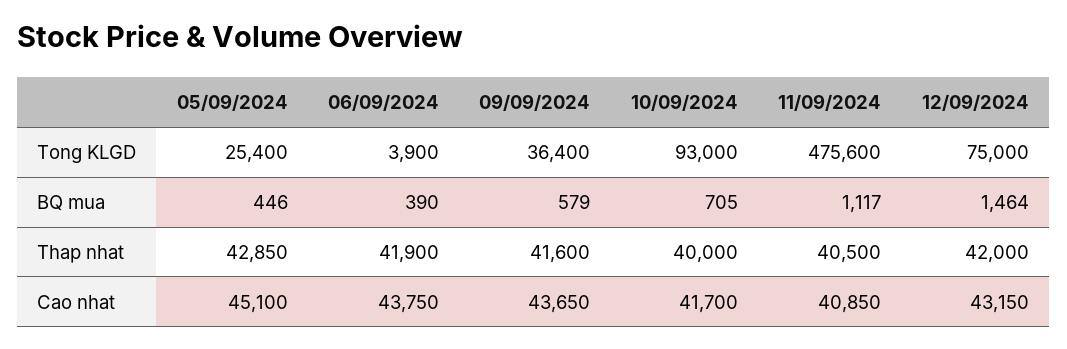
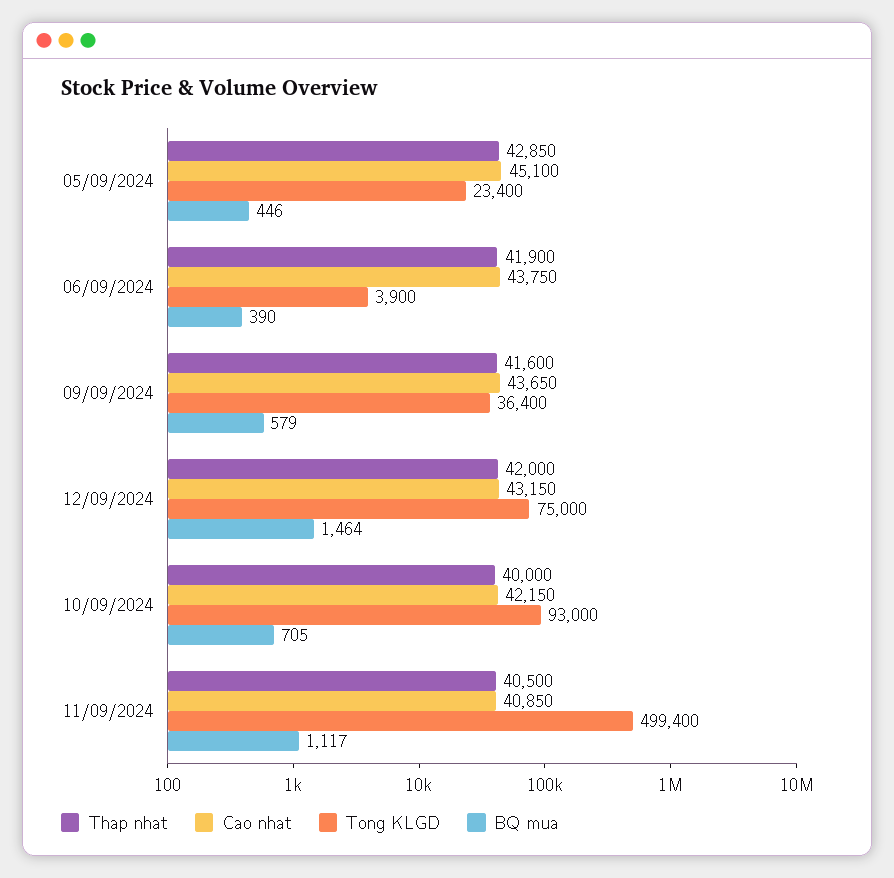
Tong KLGD, 05/09/2024: 25400 -> 23400
Tong KLGD, 11/09/2024: 475600 -> 499400
Cao nhat, 10/09/2024: 41700 -> 42150

